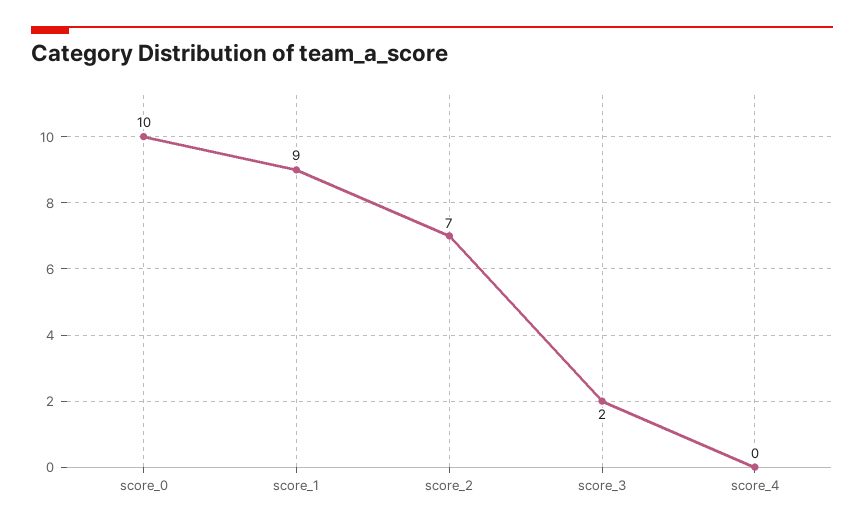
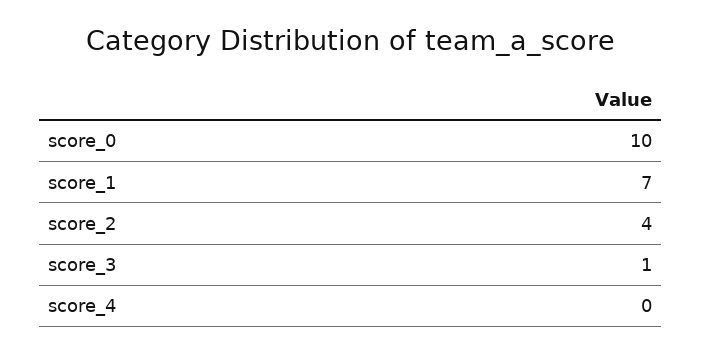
score_1: 9 -> 7
score_2: 7 -> 4
score_3: 2 -> 1

